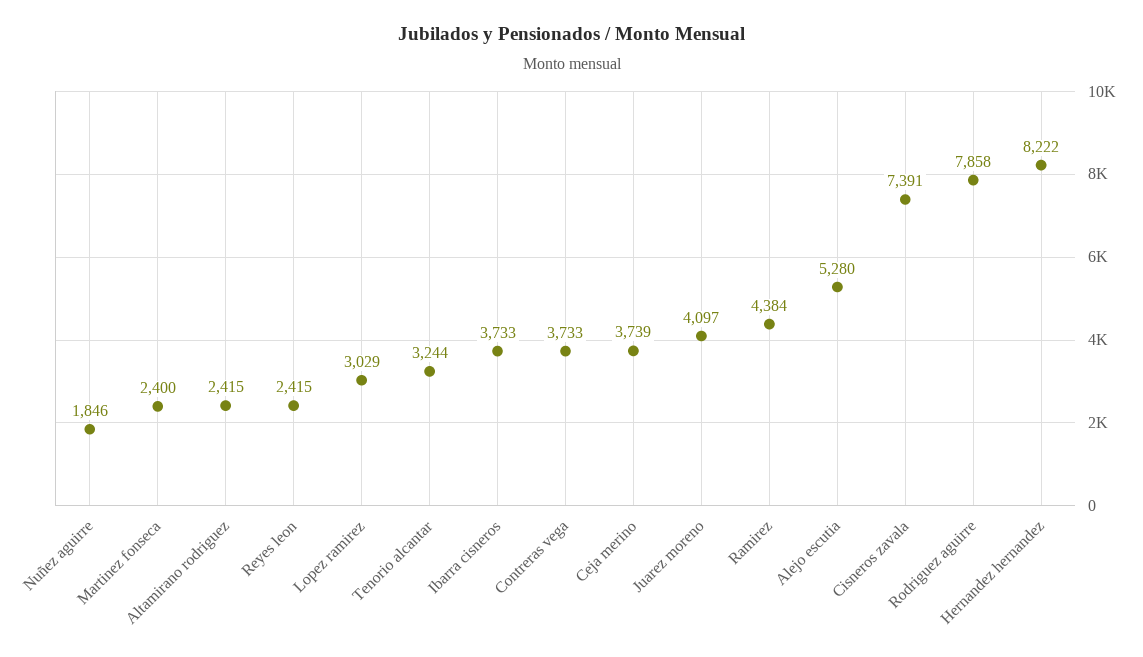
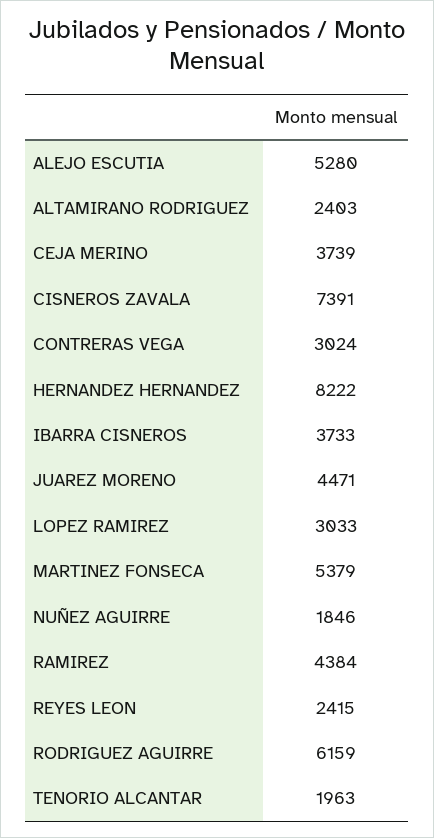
Martinez fonseca: 2400 -> 5379
Altamirano rodriguez: 2415 -> 2403
Lopez ramirez: 3029 -> 3033
Tenorio alcantar: 3244 -> 1963
Contreras vega: 3733 -> 3024
Juarez moreno: 4097 -> 4471
Rodriguez aguirre: 7858 -> 6159

